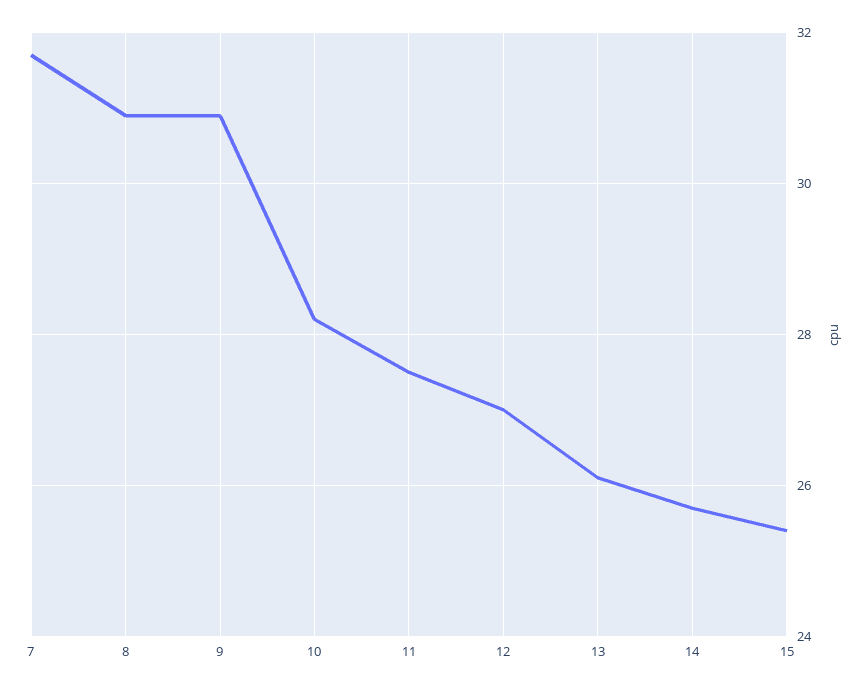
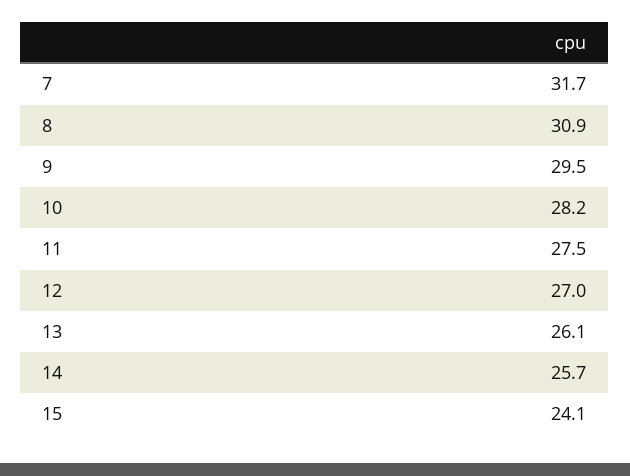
9: 31 -> 29.5
15: 25.5 -> 24.1

